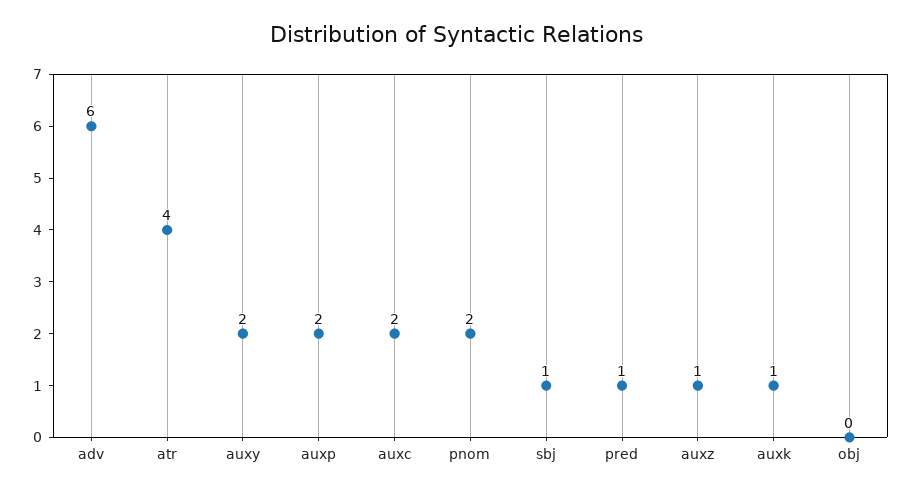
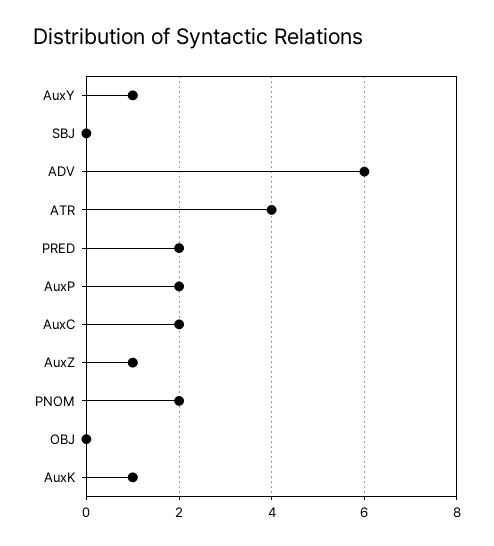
auxy: 2 -> 1
sbj: 1 -> 0
pred: 1 -> 2

